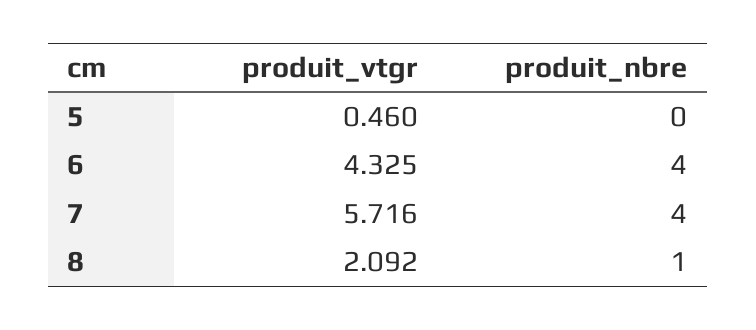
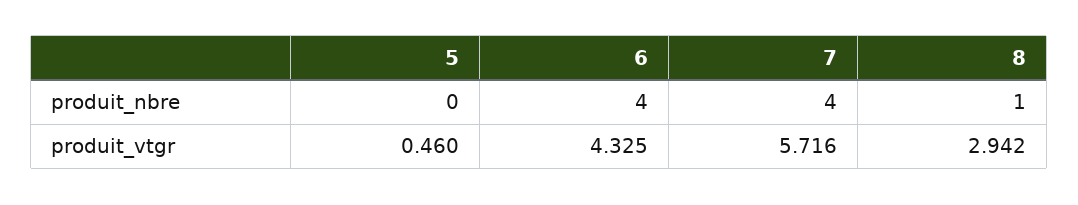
produit_vtgr, 8: 2.092 -> 2.942

